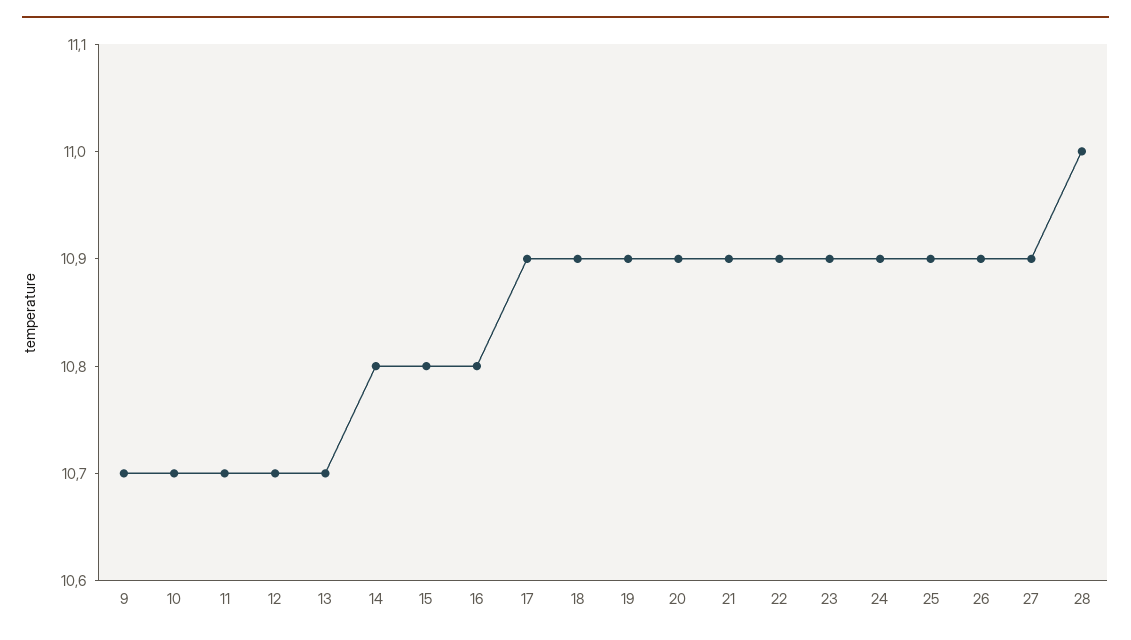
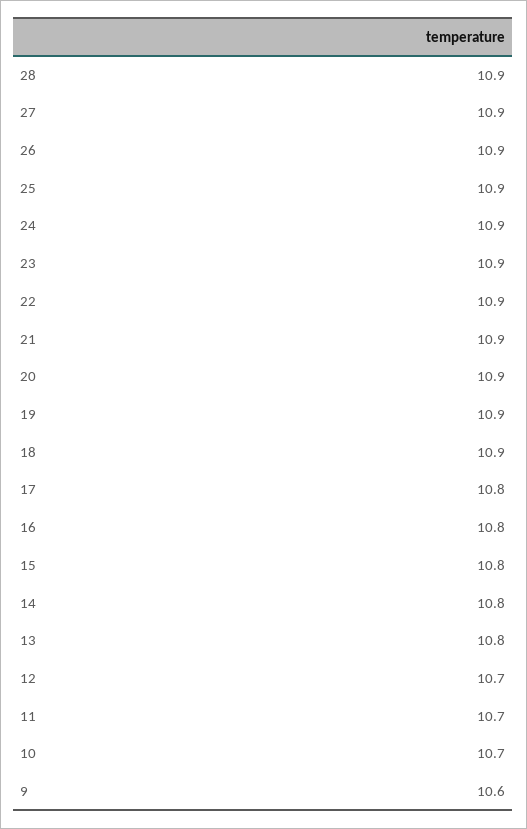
9: 10.7 -> 10.6
13: 10.7 -> 10.8
17: 10.9 -> 10.8
28: 11 -> 10.9

